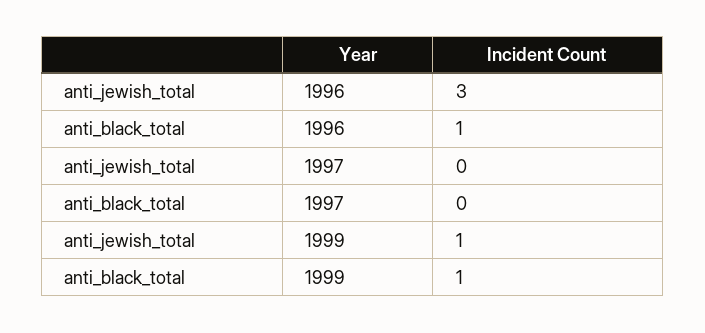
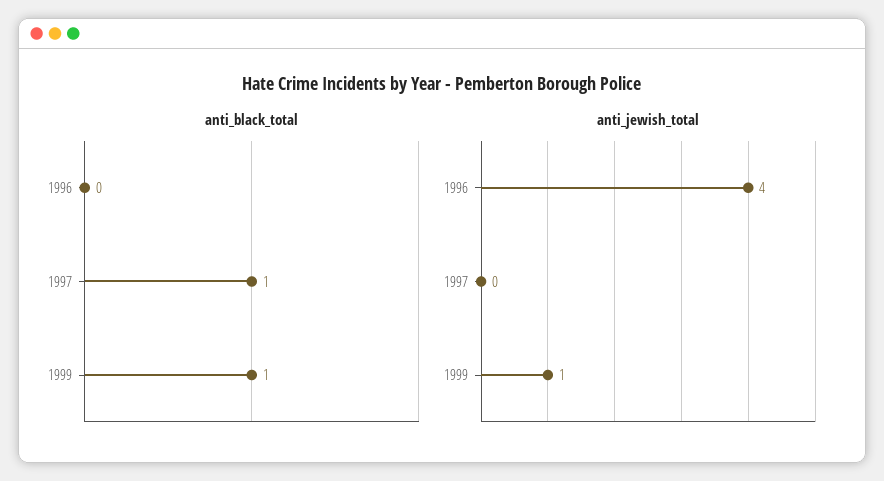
anti_jewish_total, 1996: 3 -> 4
anti_black_total, 1996: 1 -> 0
anti_black_total, 1997: 0 -> 1

